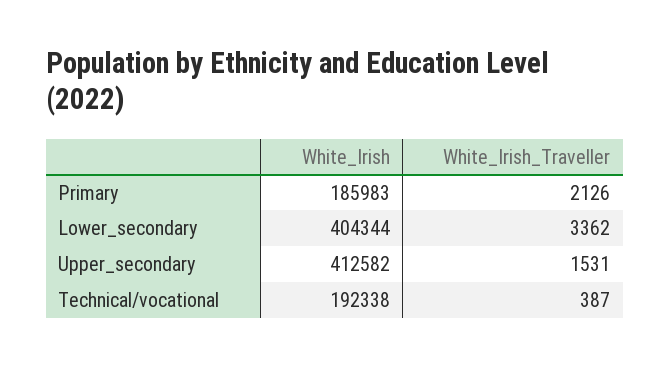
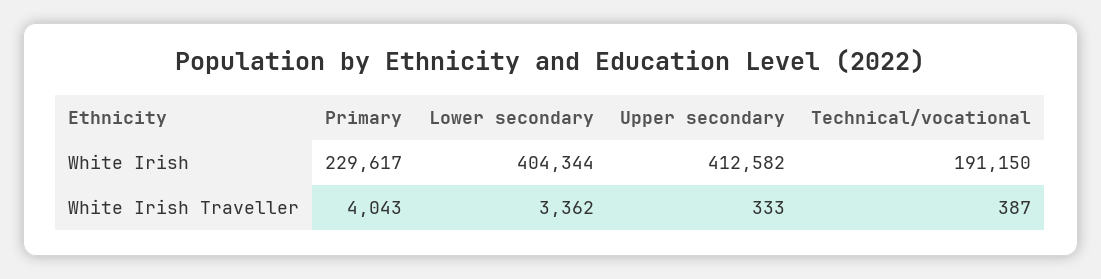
White_Irish, Primary: 185983 -> 229617
White_Irish_Traveller, Primary: 2126 -> 4043
White_Irish_Traveller, Upper_secondary: 1531 -> 333
White_Irish, Technical/vocational: 192338 -> 191150

